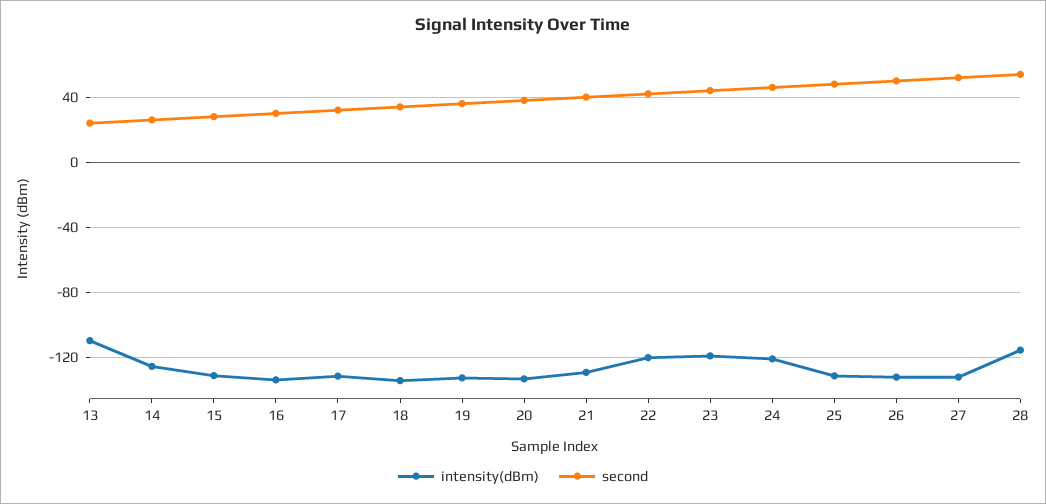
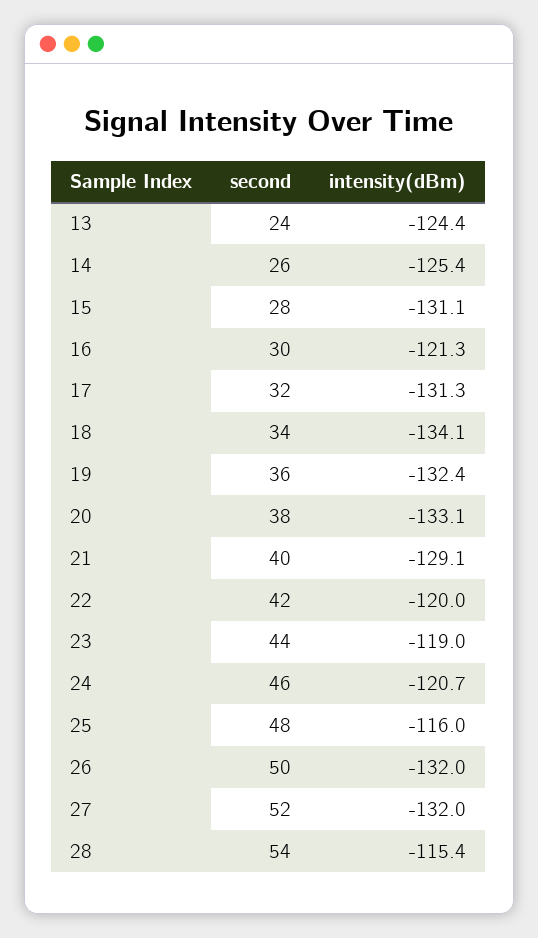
intensity(dBm), 13: -110 -> -124.4
intensity(dBm), 16: -135 -> -121.3
intensity(dBm), 25: -130 -> -116

